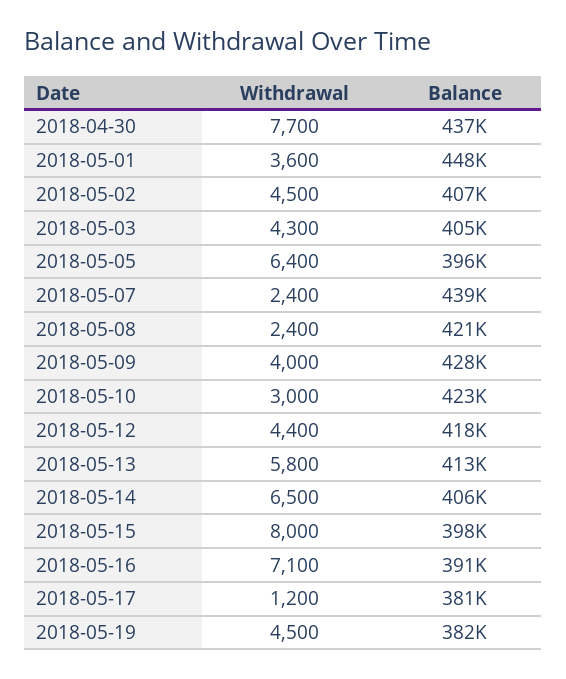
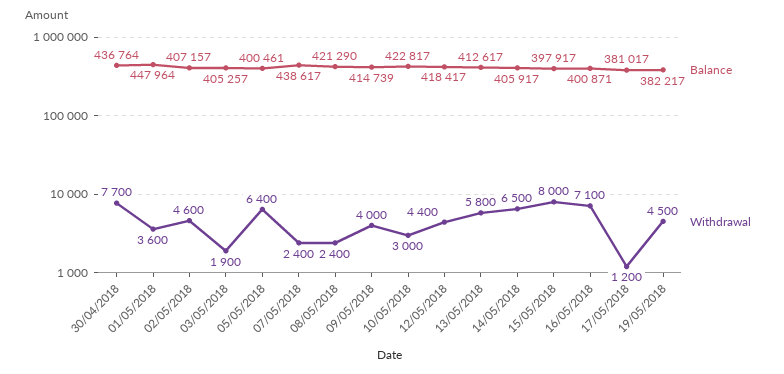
Withdrawal, 2018-05-02: 4500 -> 4600
Withdrawal, 2018-05-03: 4300 -> 1900
Balance, 2018-05-05: 396000 -> 400461
Balance, 2018-05-09: 428000 -> 414739
Balance, 2018-05-16: 391000 -> 400871

